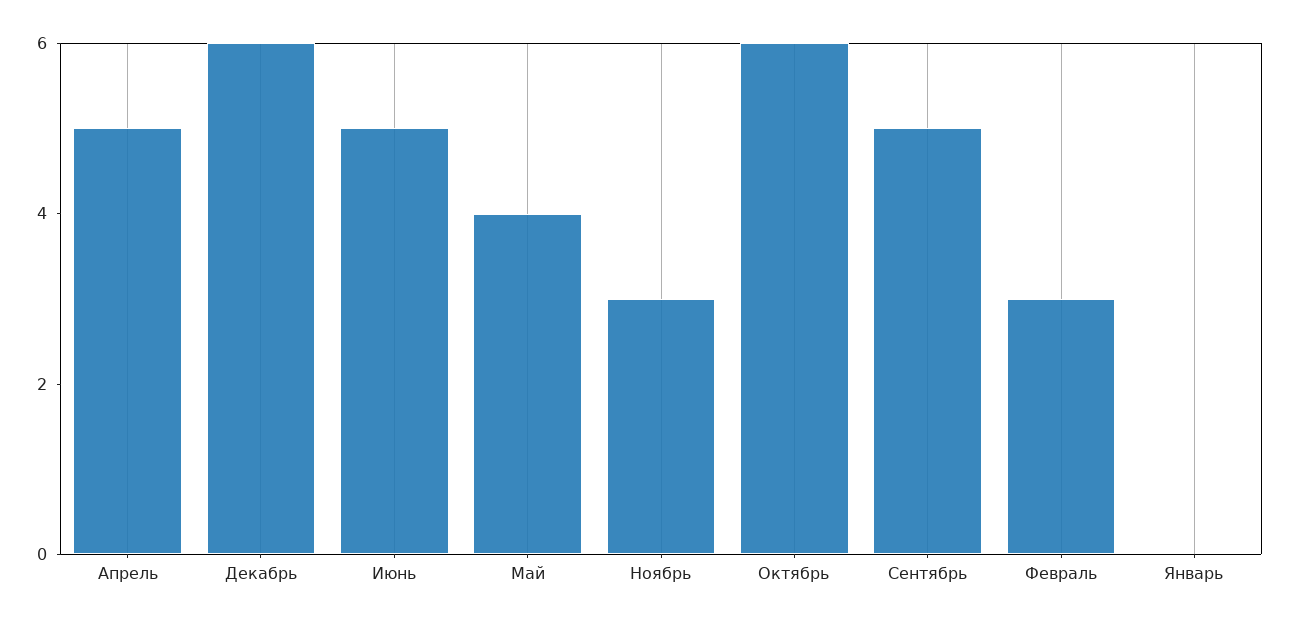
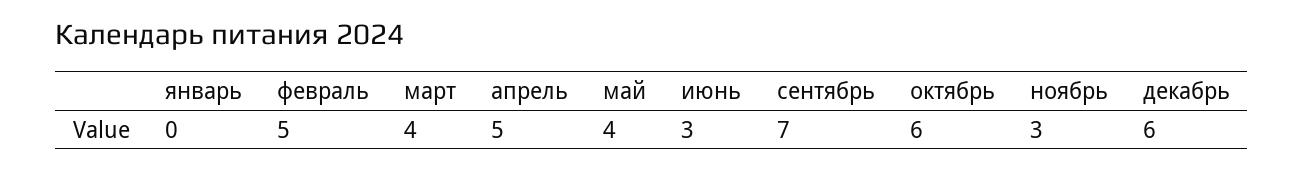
Июнь: 5 -> 3
Сентябрь: 5 -> 7
Февраль: 3 -> 5
март: none -> 4

